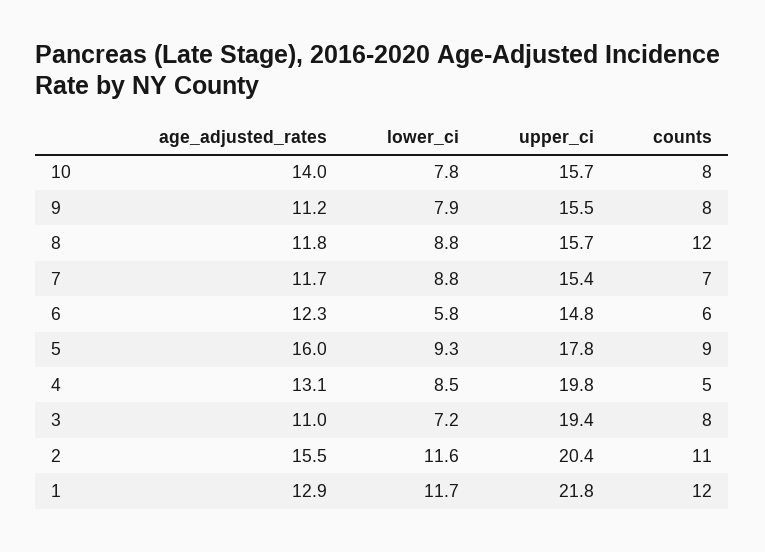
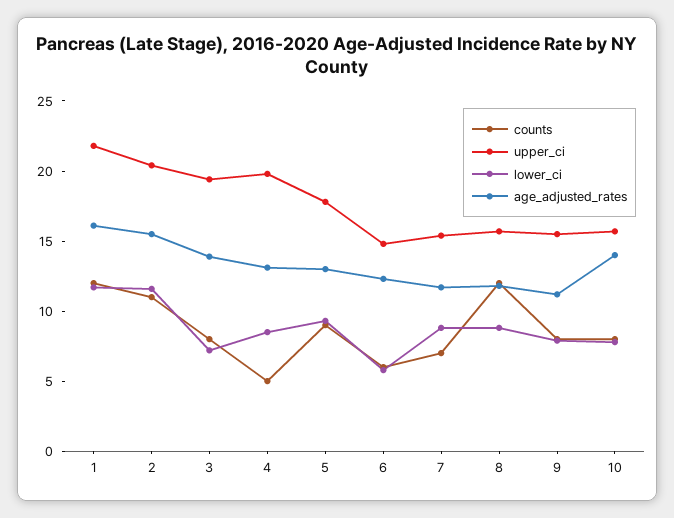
age_adjusted_rates, 5: 16 -> 13
age_adjusted_rates, 3: 11 -> 14
age_adjusted_rates, 1: 12.9 -> 16

